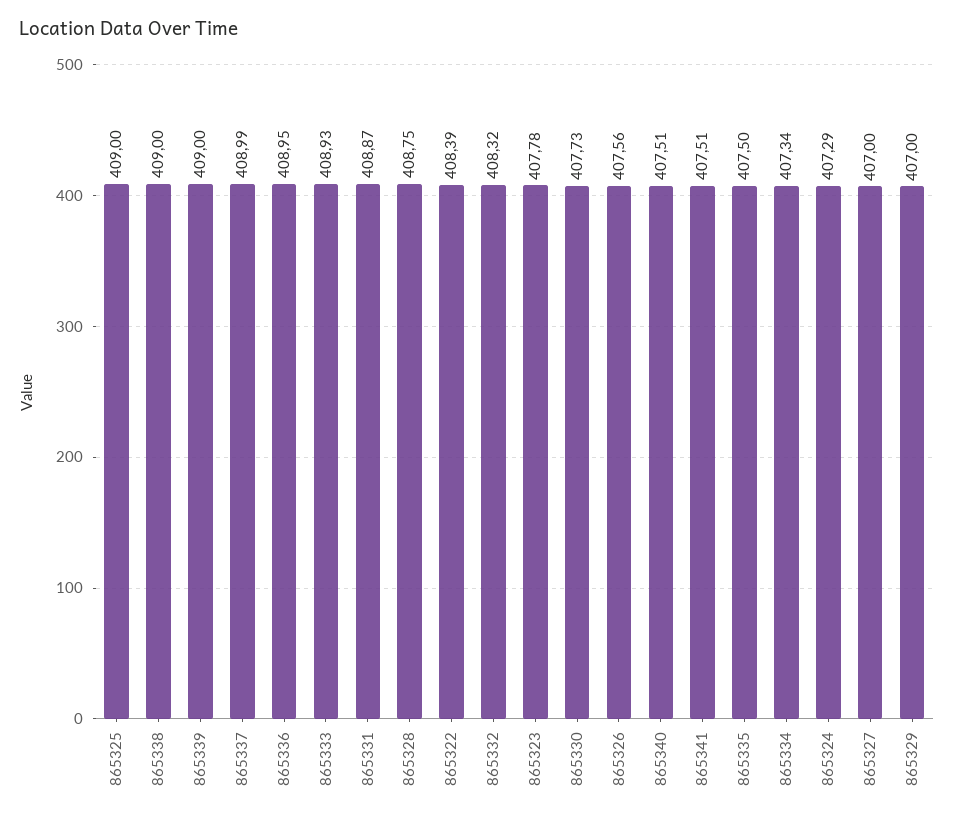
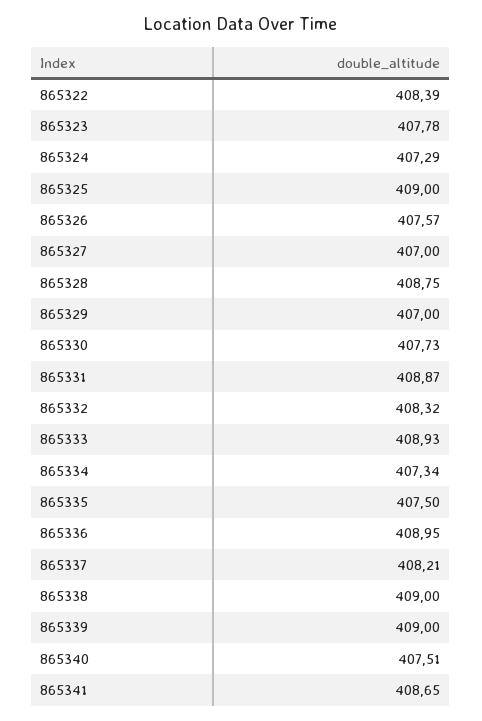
865337: 408.99 -> 408.21
865326: 407.56 -> 407.57
865341: 407.51 -> 408.65

